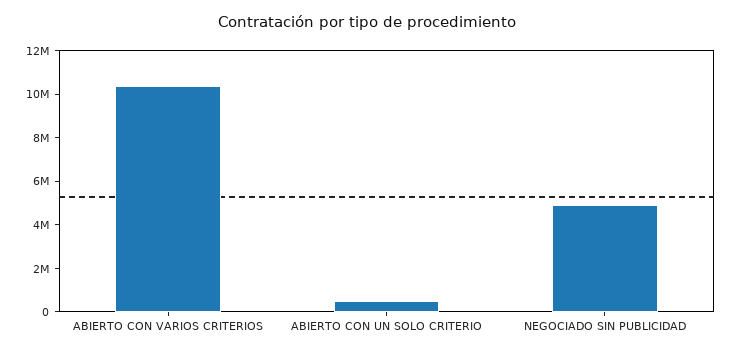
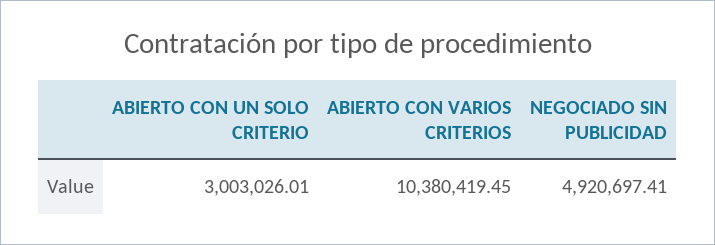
ABIERTO CON UN SOLO CRITERIO: 500000 -> 3003026.01

